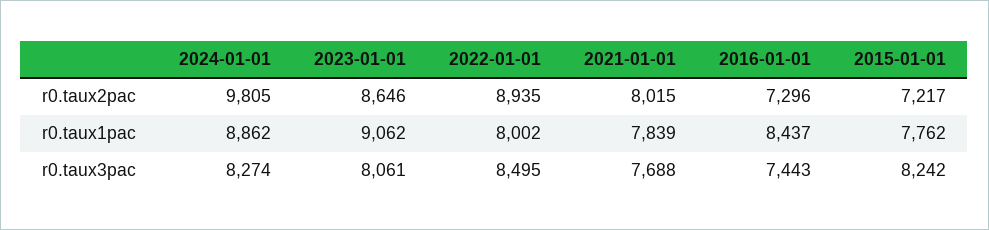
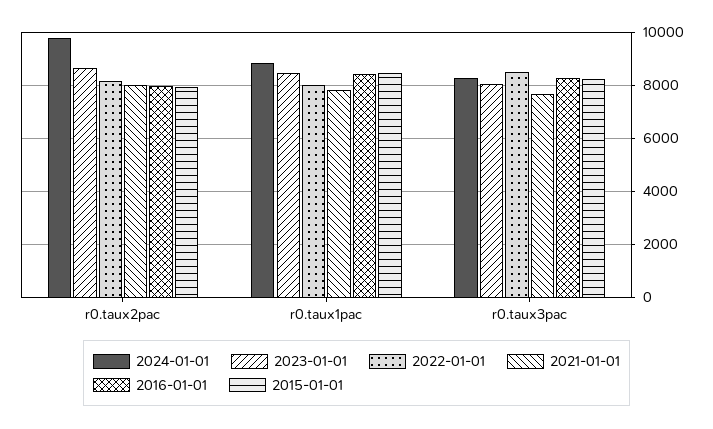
2022-01-01, r0.taux2pac: 8935 -> 8250
2016-01-01, r0.taux2pac: 7296 -> 8000
2015-01-01, r0.taux2pac: 7217 -> 8000
2023-01-01, r0.taux1pac: 9062 -> 8500
2015-01-01, r0.taux1pac: 7762 -> 8500
2016-01-01, r0.taux3pac: 7443 -> 8250

